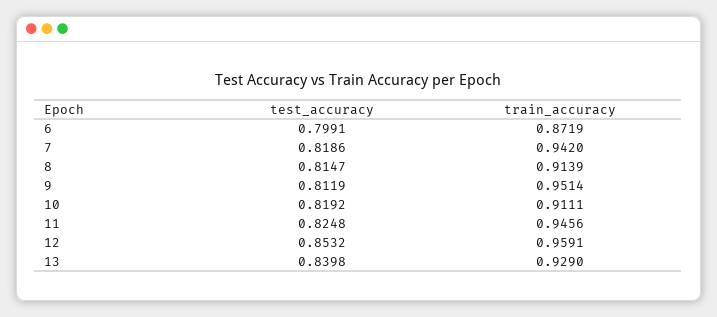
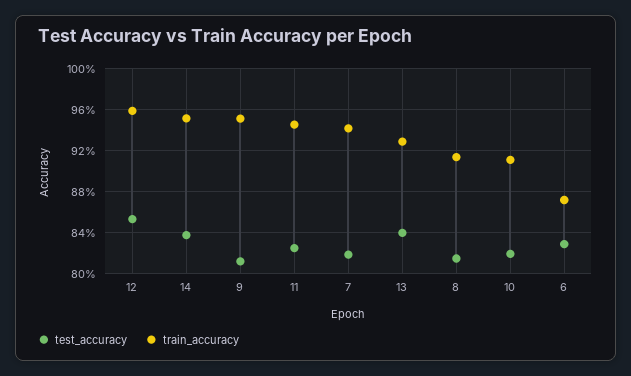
test_accuracy, 6: 0.7991 -> 0.83
test_accuracy, 14: none -> 0.84
train_accuracy, 14: none -> 0.95

